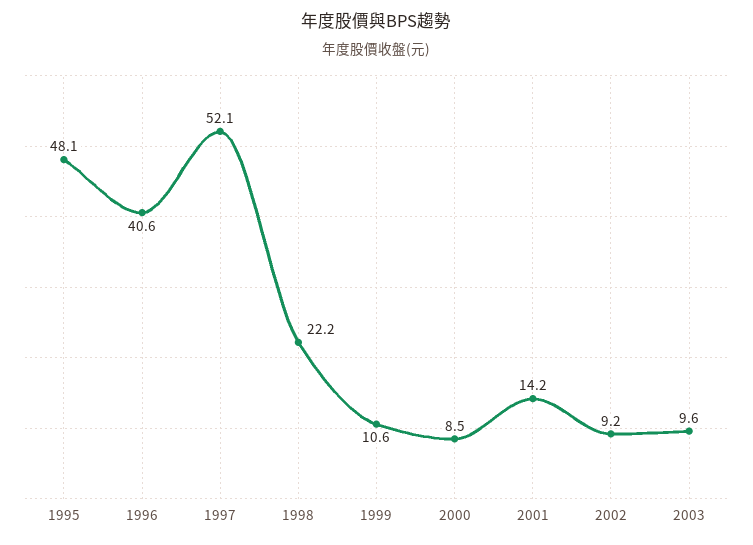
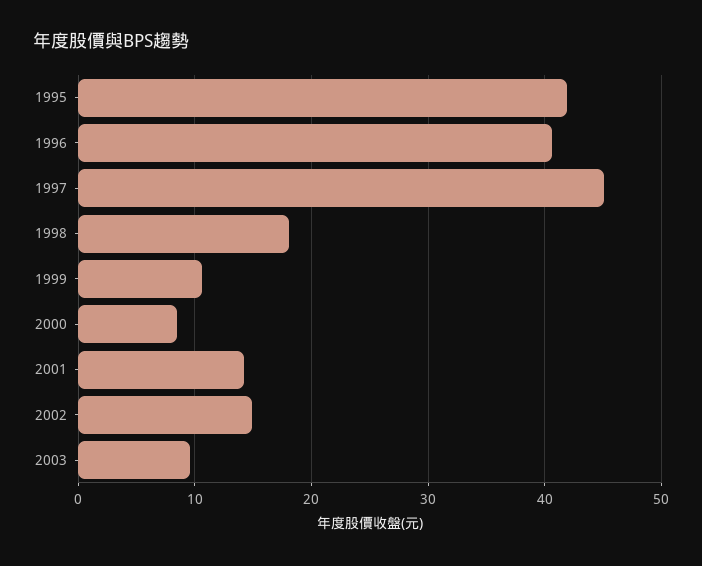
1995: 48.1 -> 42
1997: 52.1 -> 45
1998: 22.2 -> 18
2002: 9.2 -> 15

